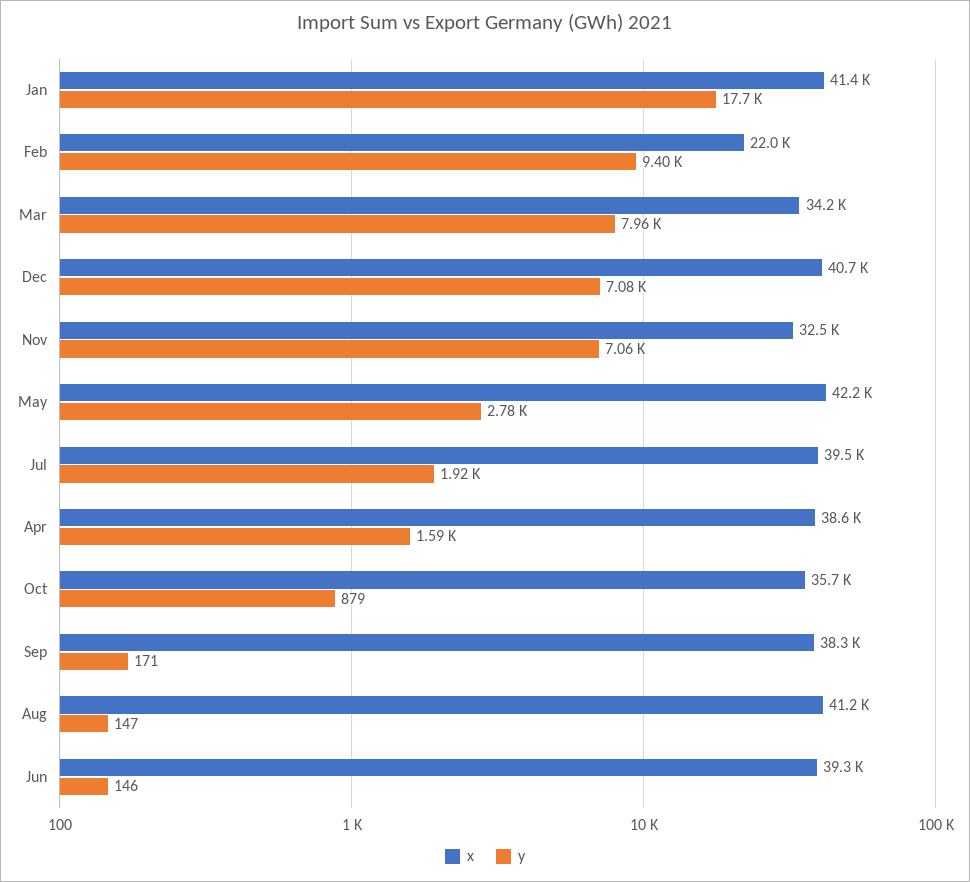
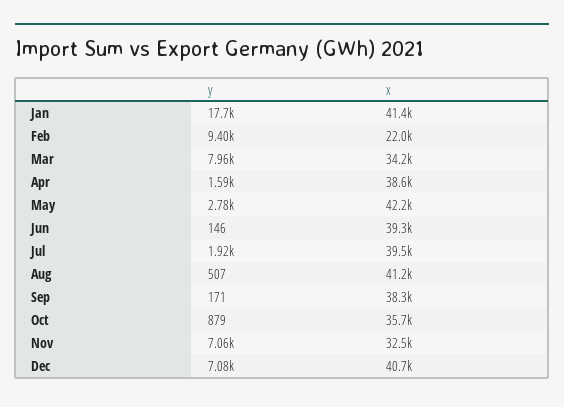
y, Aug: 147 -> 507

